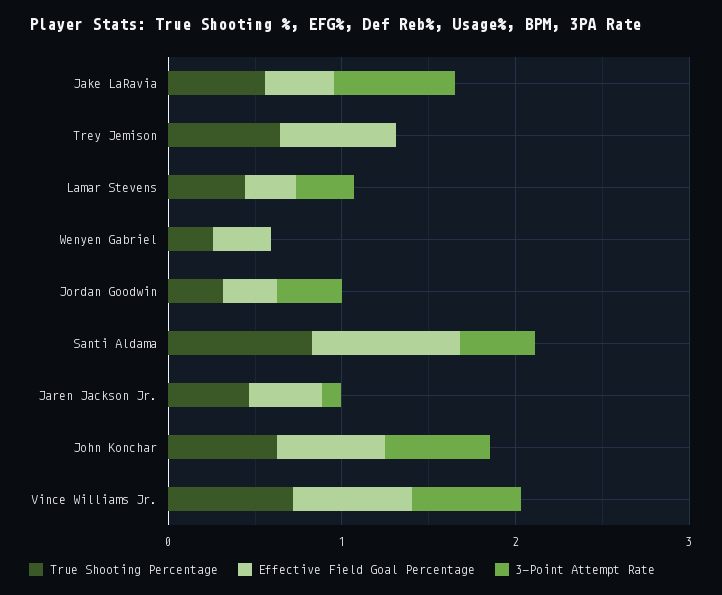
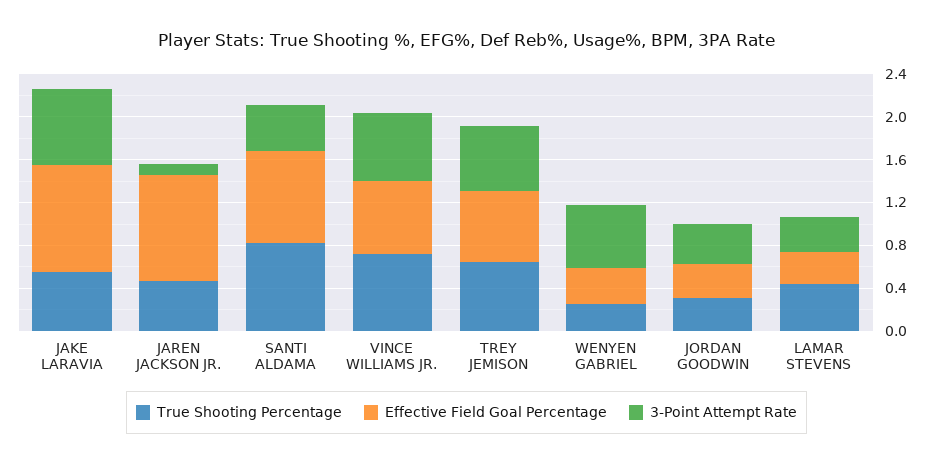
Effective Field Goal Percentage, Jake LaRavia: 0.4 -> 1
3-Point Attempt Rate, Trey Jemison: 0 -> 0.6
3-Point Attempt Rate, Wenyen Gabriel: 0 -> 0.6
Effective Field Goal Percentage, Jaren Jackson Jr.: 0.4 -> 1
True Shooting Percentage, John Konchar: 0.6 -> none
Effective Field Goal Percentage, John Konchar: 0.6 -> none
3-Point Attempt Rate, John Konchar: 0.6 -> none

